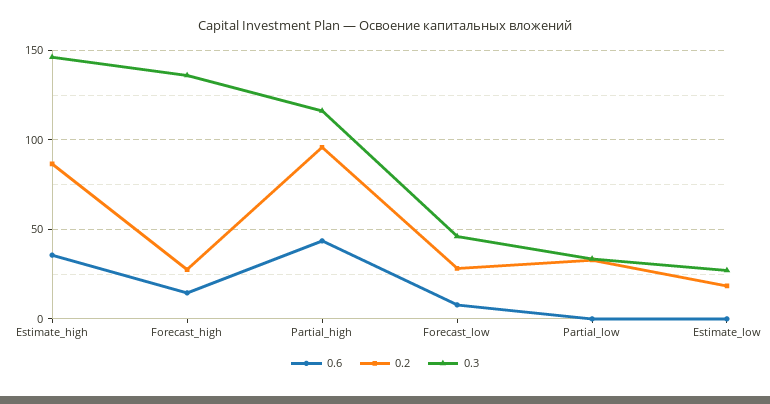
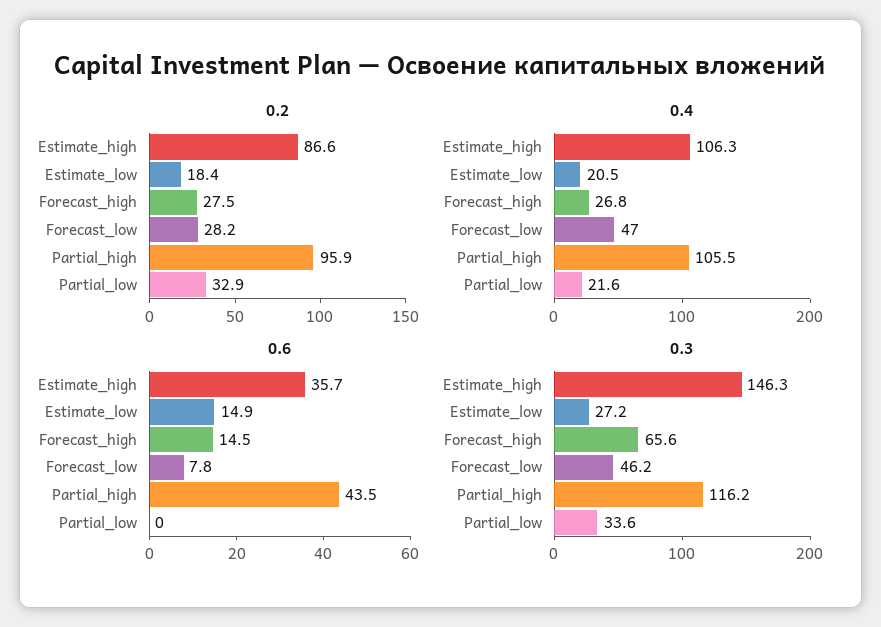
0.3, Forecast_high: 135 -> 65.6
0.6, Estimate_low: 0 -> 14.9
0.4, Estimate_high: none -> 106.3
0.4, Estimate_low: none -> 20.5
0.4, Forecast_high: none -> 26.8
0.4, Forecast_low: none -> 47
0.4, Partial_high: none -> 105.5
0.4, Partial_low: none -> 21.6

